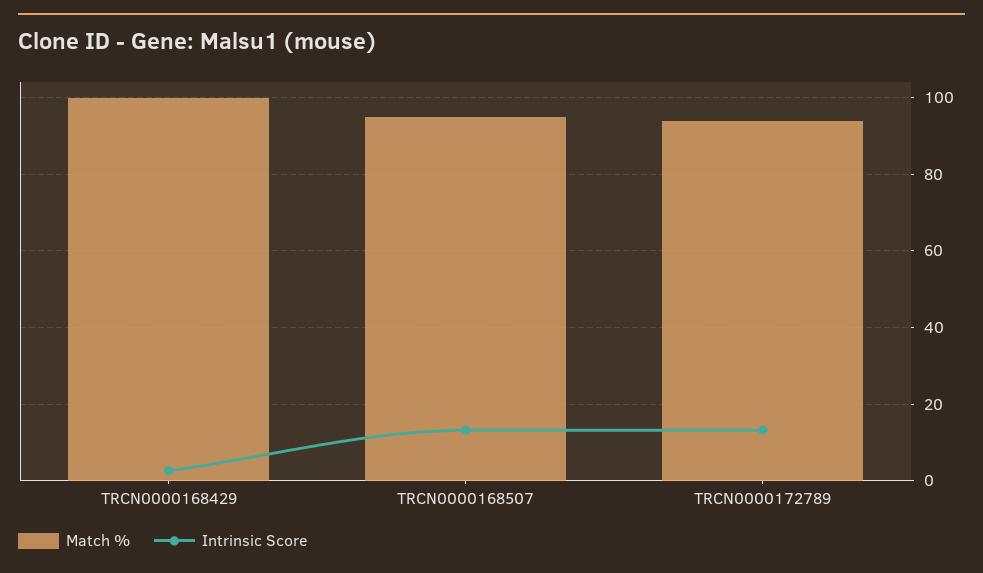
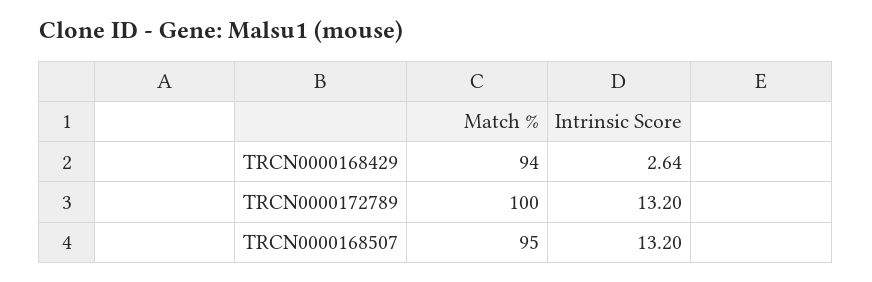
Match %, TRCN0000168429: 100 -> 94
Match %, TRCN0000172789: 94 -> 100

